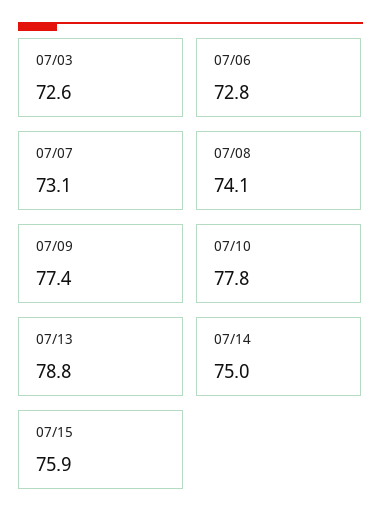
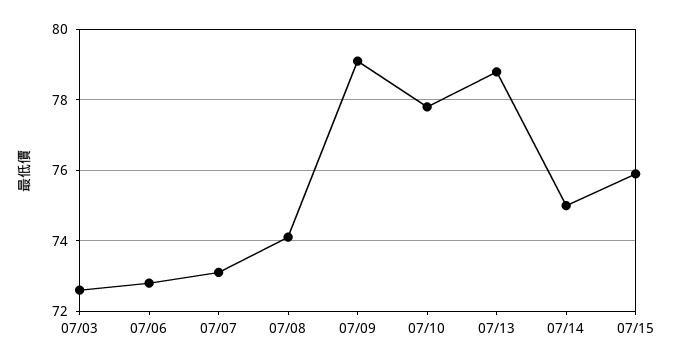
07/09: 77.4 -> 79

